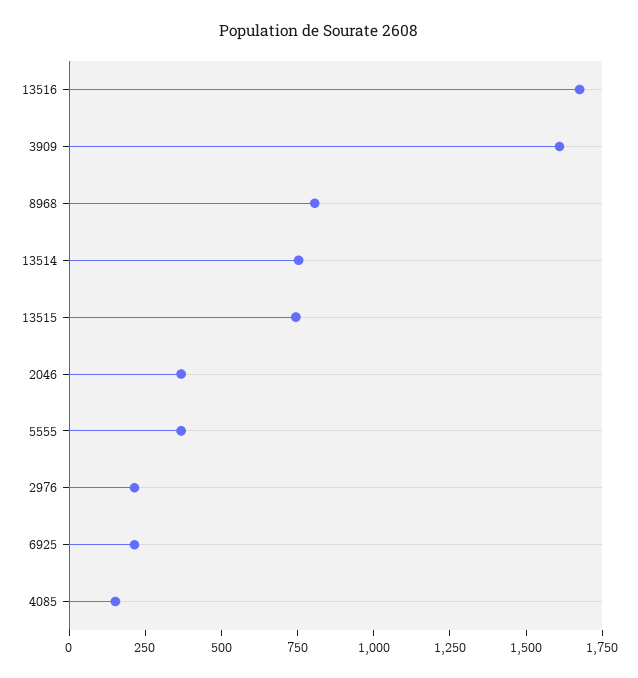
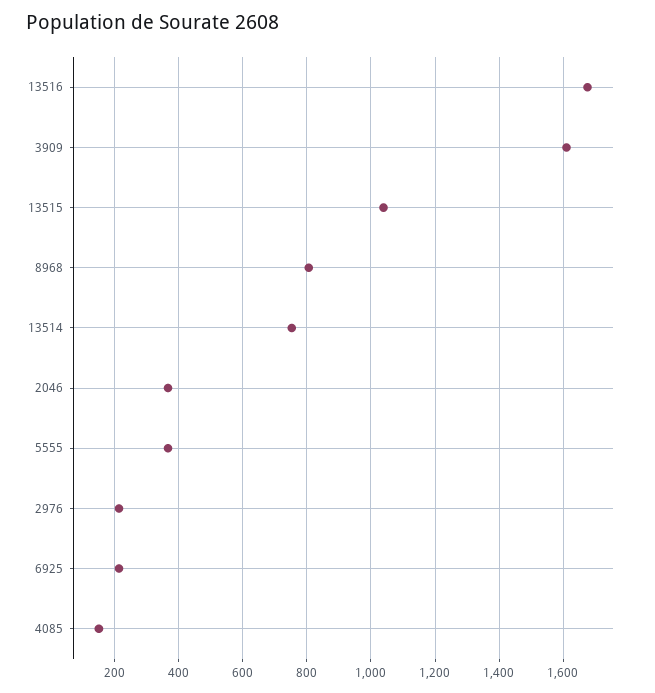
13515: 750 -> 1040

